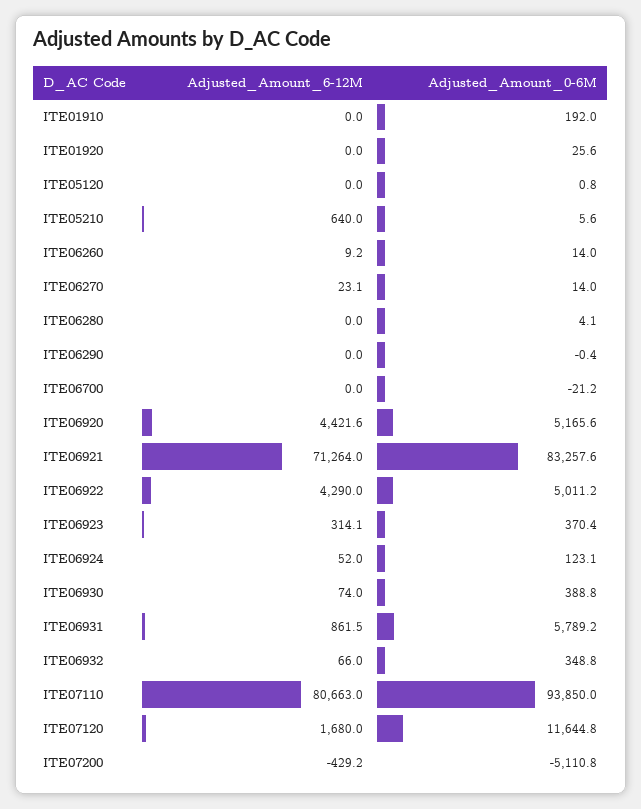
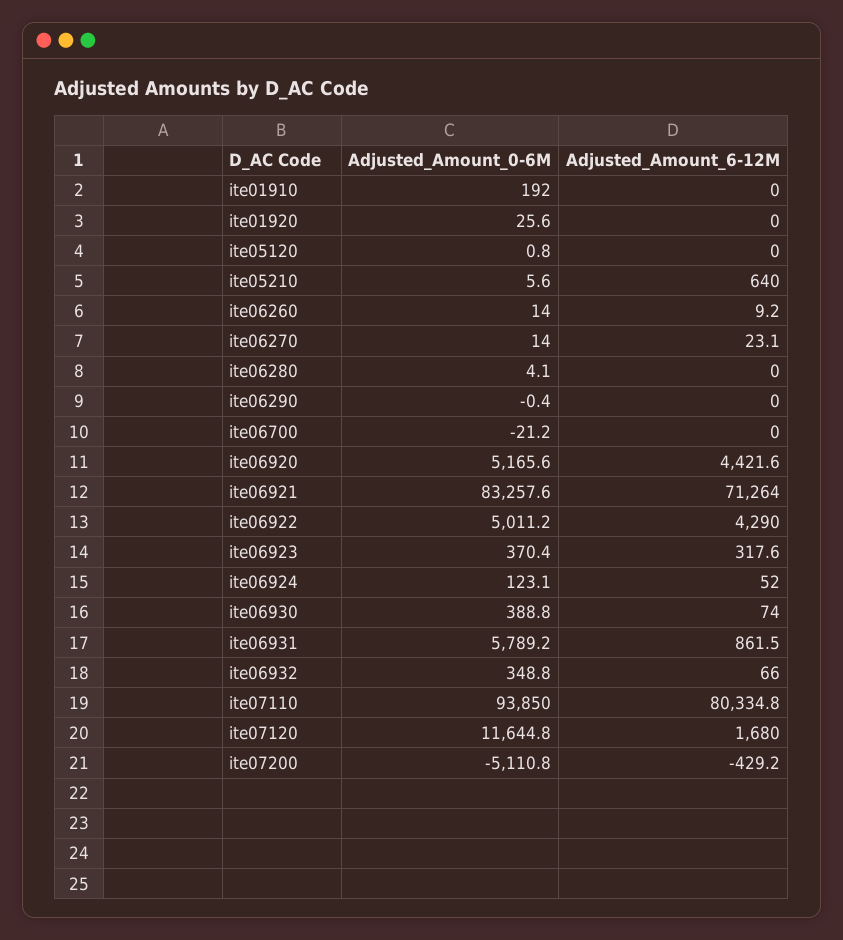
Adjusted_Amount_6-12M, ITE06923: 314.1 -> 317.6
Adjusted_Amount_6-12M, ITE07110: 80663 -> 80334.8

